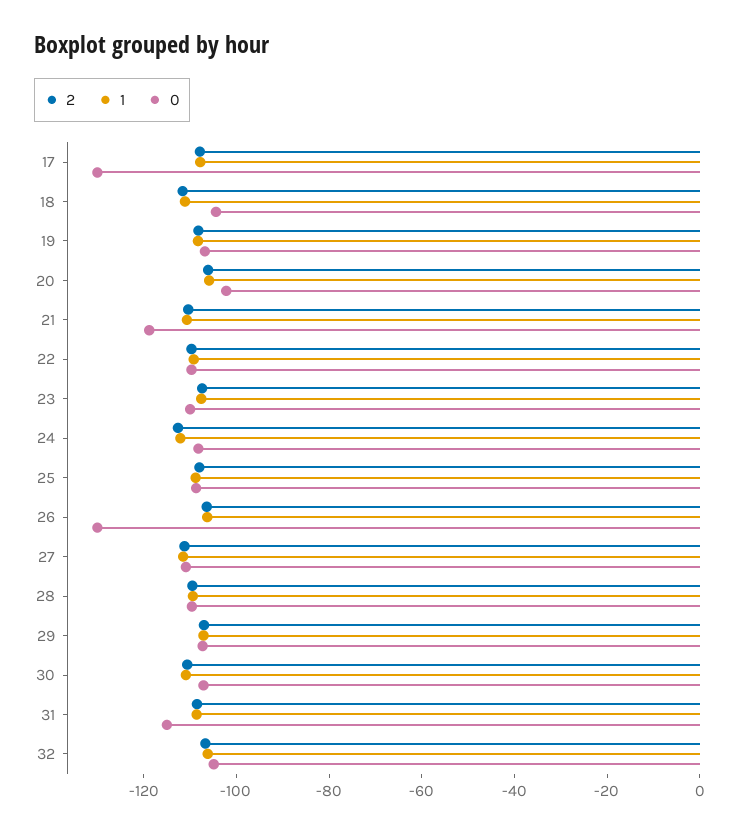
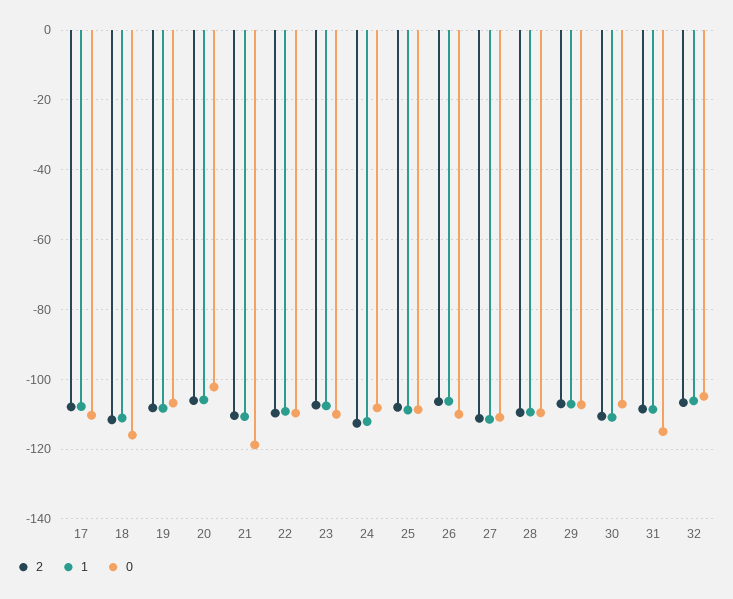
0, 17: -130 -> -110
0, 18: -105 -> -116
0, 26: -130 -> -110

